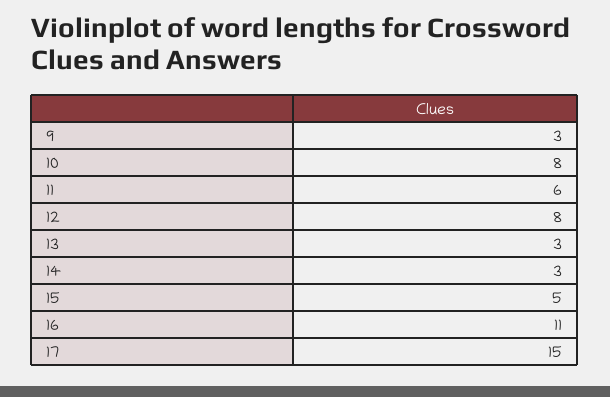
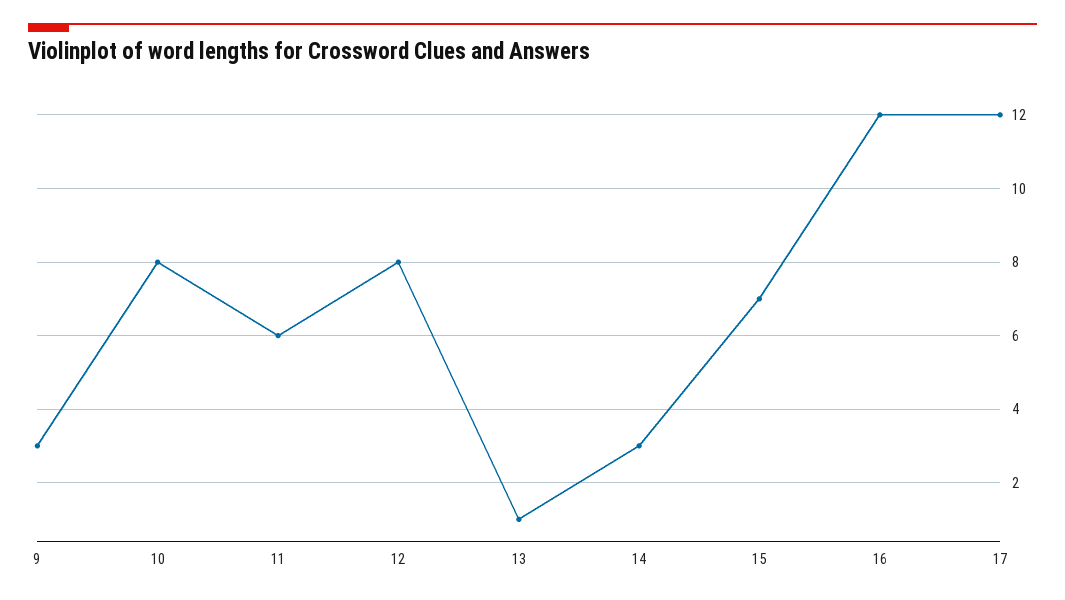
13: 3 -> 1
15: 5 -> 7
16: 11 -> 12
17: 15 -> 12

